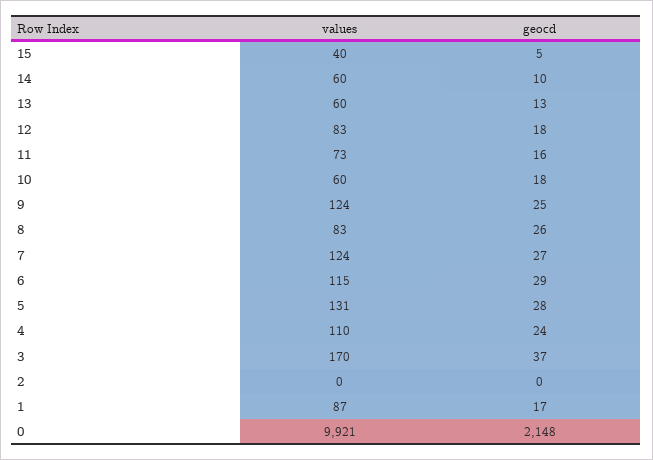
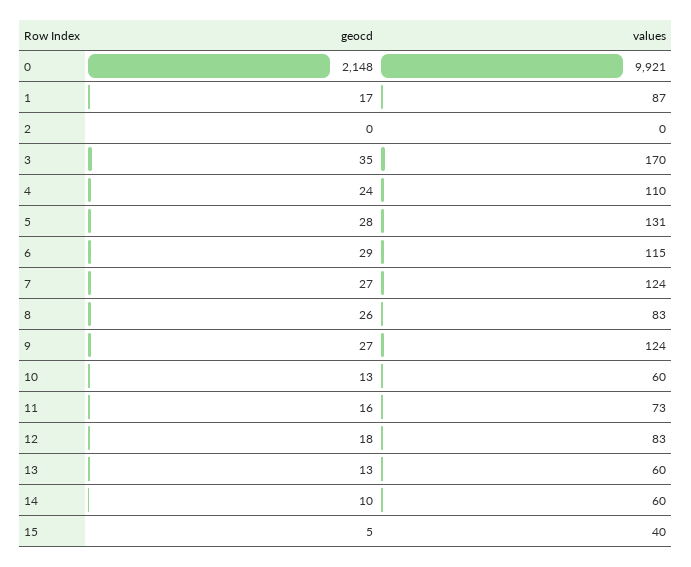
geocd, 10: 18 -> 13
geocd, 9: 25 -> 27
geocd, 3: 37 -> 35

